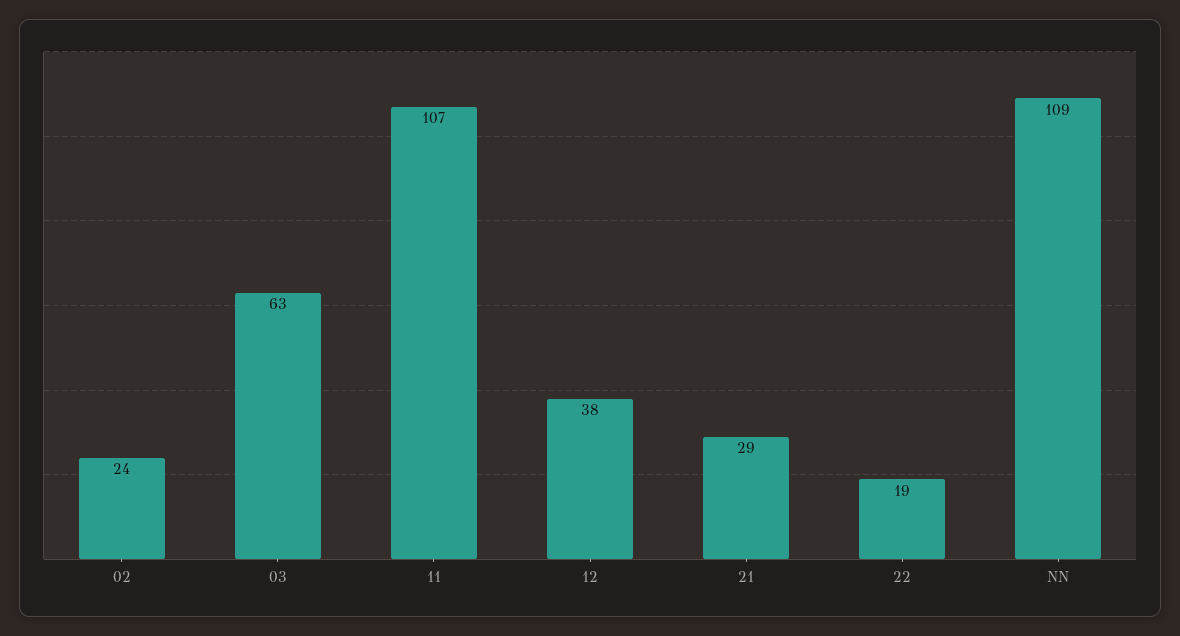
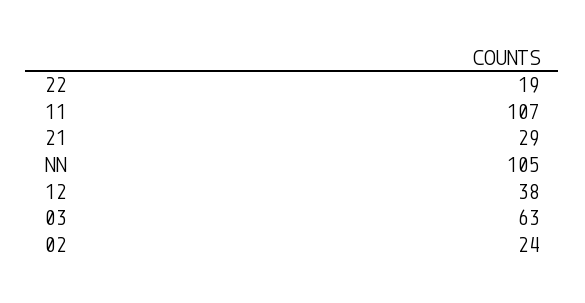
NN: 109 -> 105

